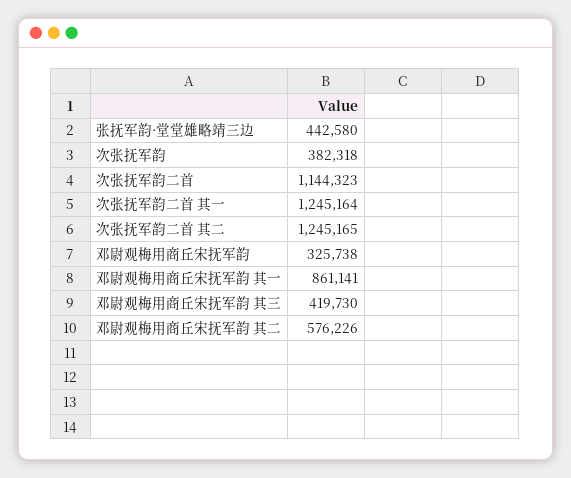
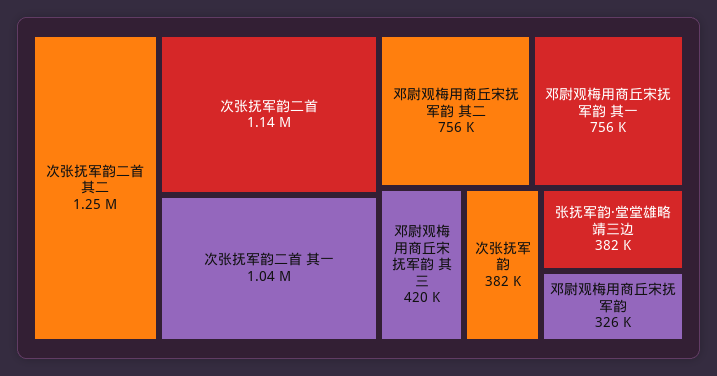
张抚军韵·堂堂雄略靖三边: 442580 -> 382000
次张抚军韵二首 其一: 1245164 -> 1040000
邓尉观梅用商丘宋抚军韵 其一: 861141 -> 756000
邓尉观梅用商丘宋抚军韵 其二: 576226 -> 756000

